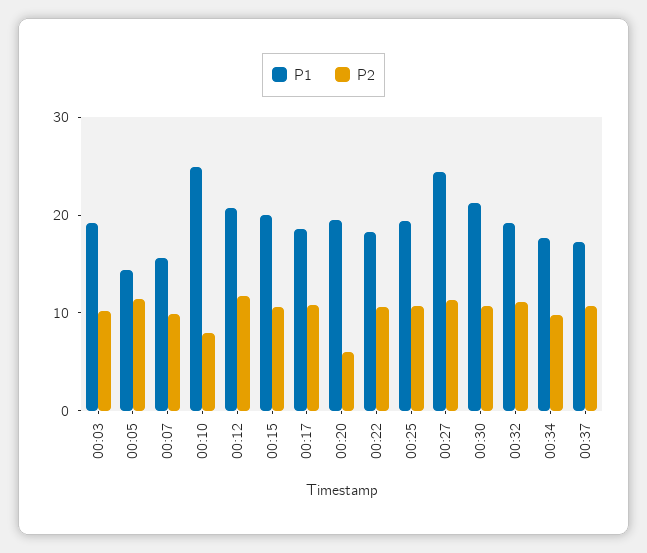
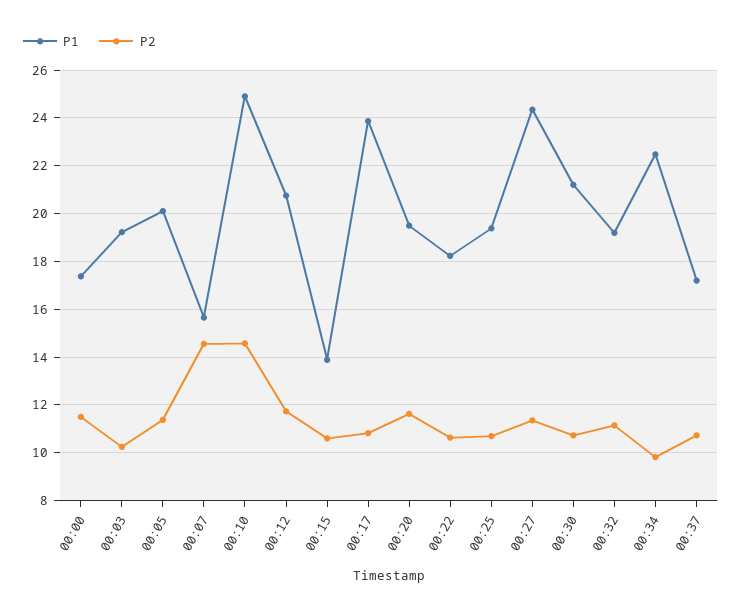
P1, 00:05: 14 -> 20
P2, 00:07: 10 -> 14.5
P2, 00:10: 8 -> 14.5
P1, 00:15: 20 -> 14
P1, 00:17: 18 -> 24
P2, 00:20: 6 -> 11.5
P1, 00:34: 18 -> 22.5
P1, 00:00: none -> 17.5
P2, 00:00: none -> 11.5

